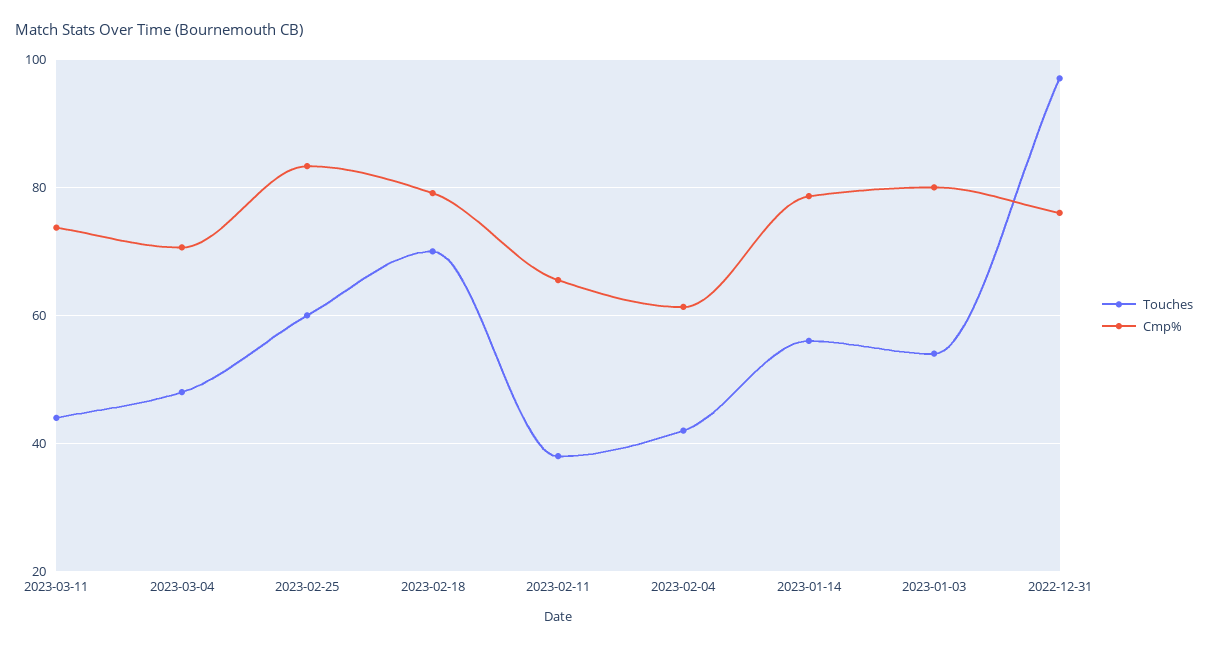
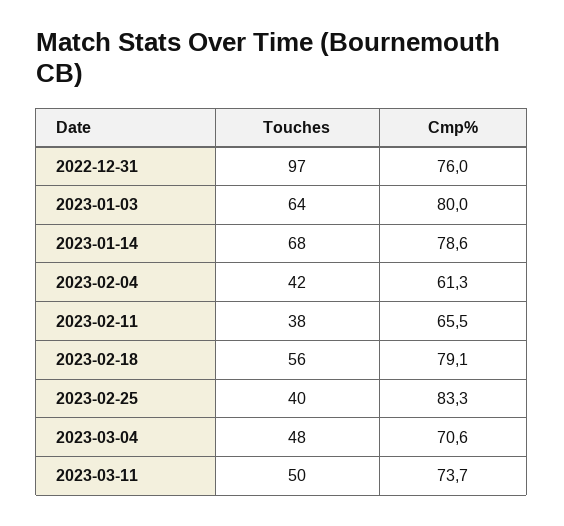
Touches, 2023-03-11: 44 -> 50
Touches, 2023-02-25: 60 -> 40
Touches, 2023-02-18: 70 -> 56
Touches, 2023-01-14: 56 -> 68
Touches, 2023-01-03: 54 -> 64

